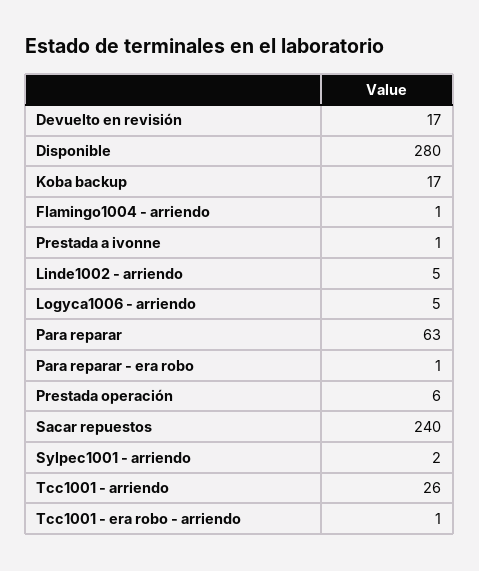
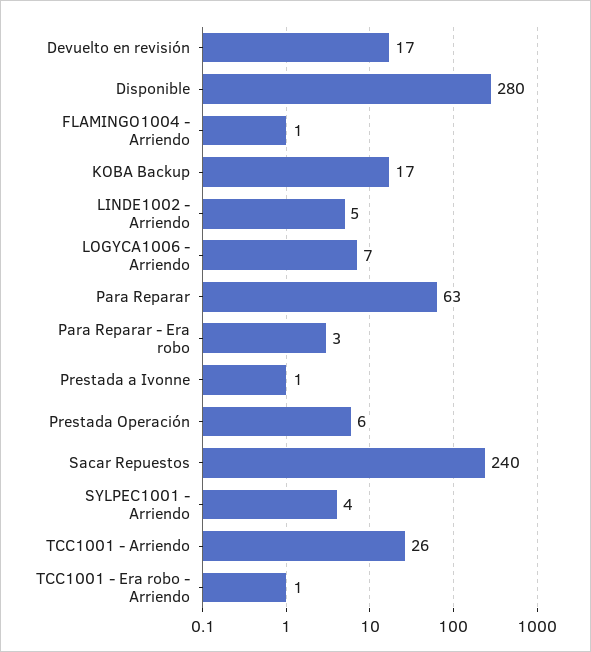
Logyca1006 - arriendo: 5 -> 7
Para reparar - era robo: 1 -> 3
Sylpec1001 - arriendo: 2 -> 4

